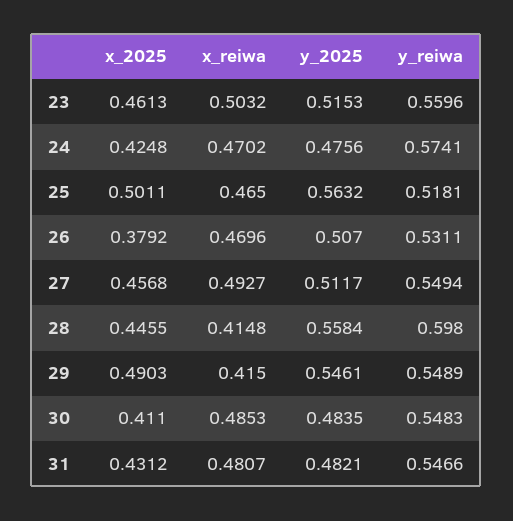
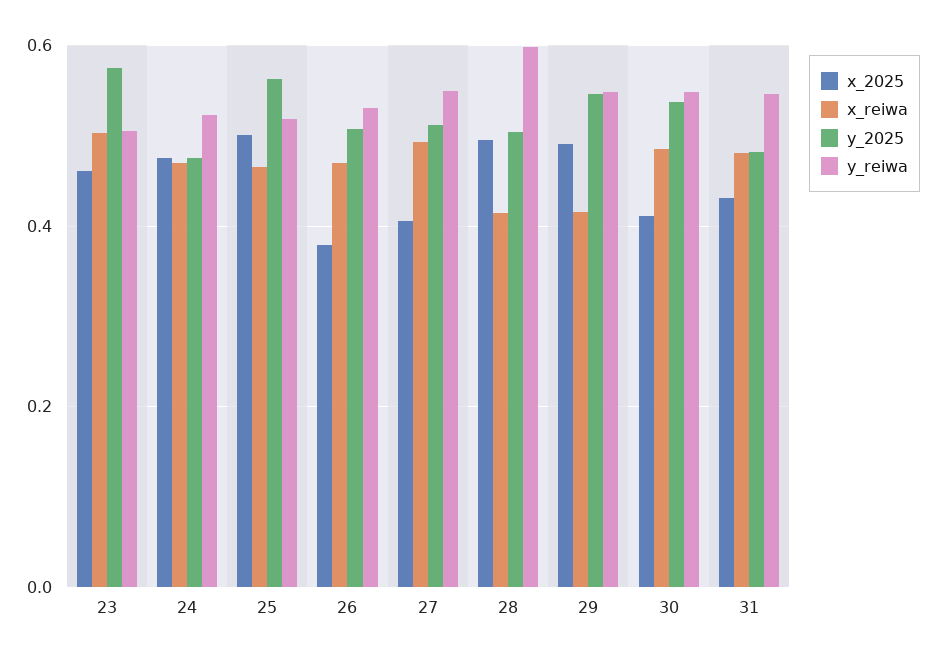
y_2025, 23: 0.5153 -> 0.58
y_reiwa, 23: 0.5596 -> 0.5
x_2025, 24: 0.4248 -> 0.48
y_reiwa, 24: 0.5741 -> 0.52
x_2025, 27: 0.4568 -> 0.4
x_2025, 28: 0.4455 -> 0.5
y_2025, 28: 0.5584 -> 0.5
y_2025, 30: 0.4835 -> 0.54

